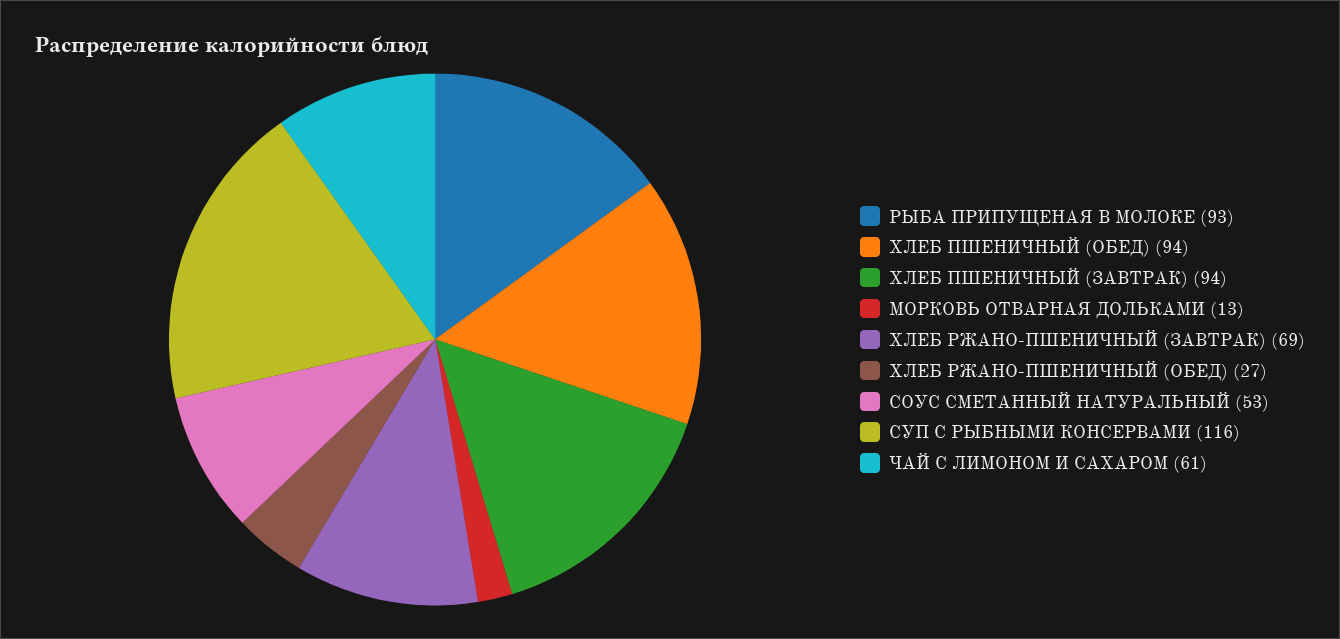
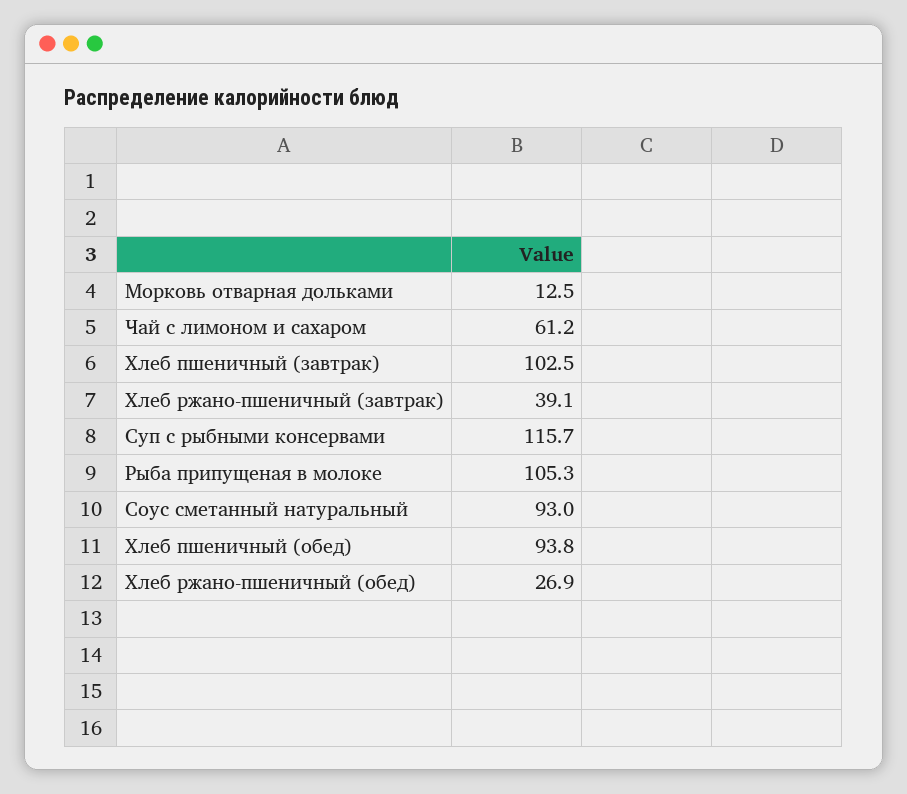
РЫБА ПРИПУЩЕНАЯ В МОЛОКЕ: 93 -> 105.3
ХЛЕБ ПШЕНИЧНЫЙ (ЗАВТРАК): 94 -> 102.5
ХЛЕБ РЖАНО-ПШЕНИЧНЫЙ (ЗАВТРАК): 69 -> 39.1
СОУС СМЕТАННЫЙ НАТУРАЛЬНЫЙ: 53 -> 93

